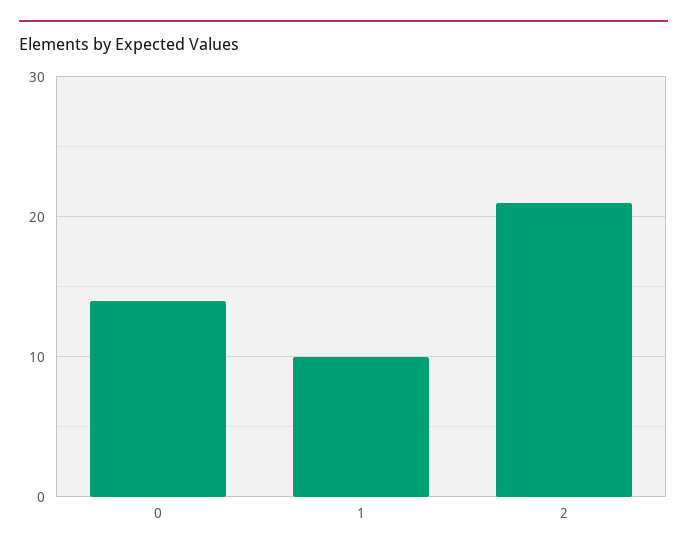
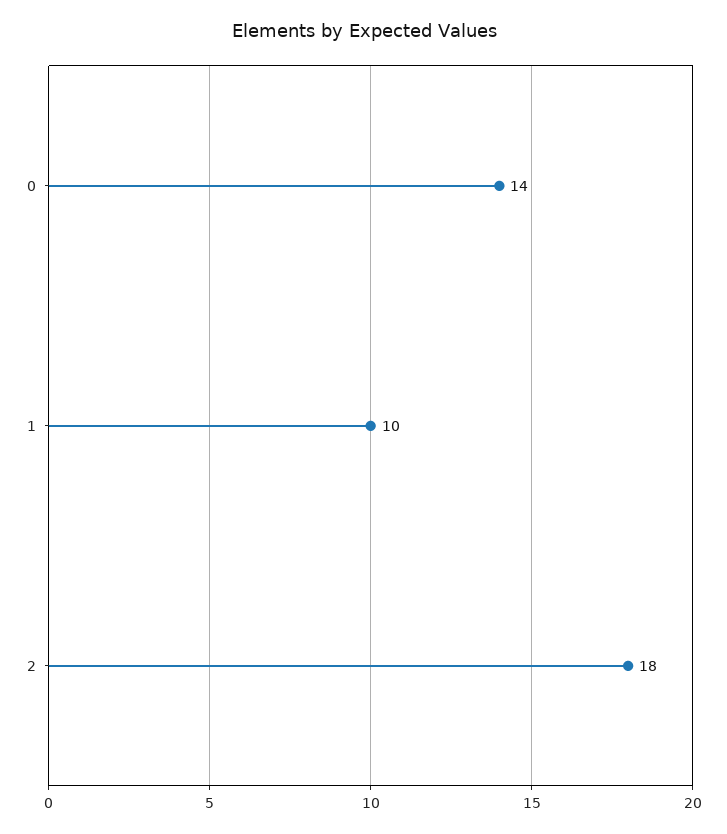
2: 21 -> 18

